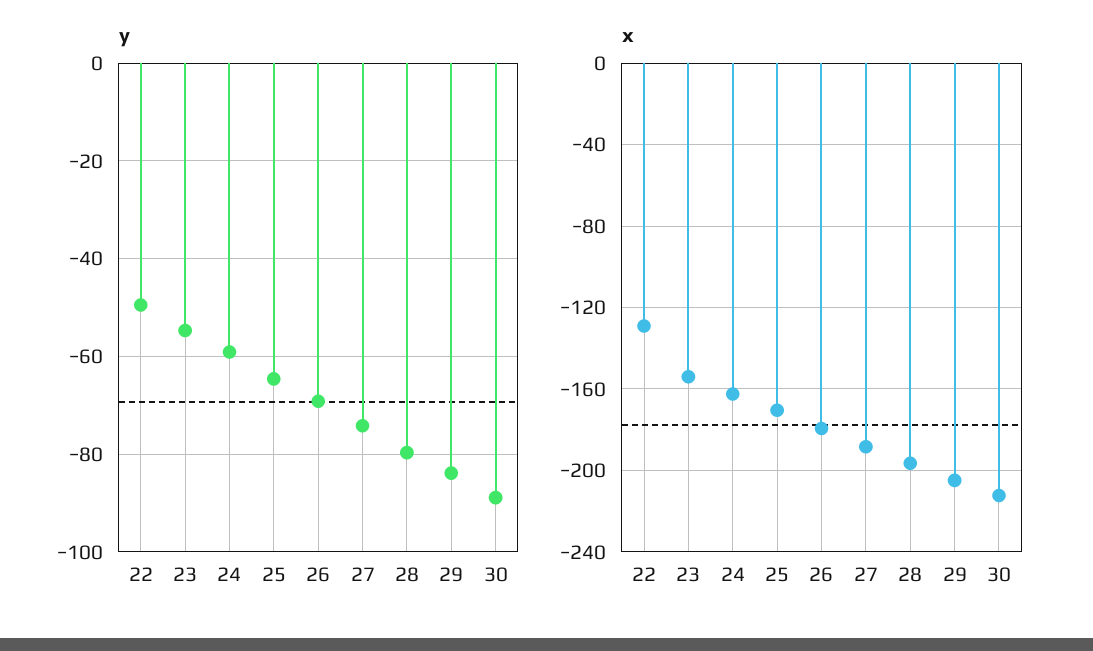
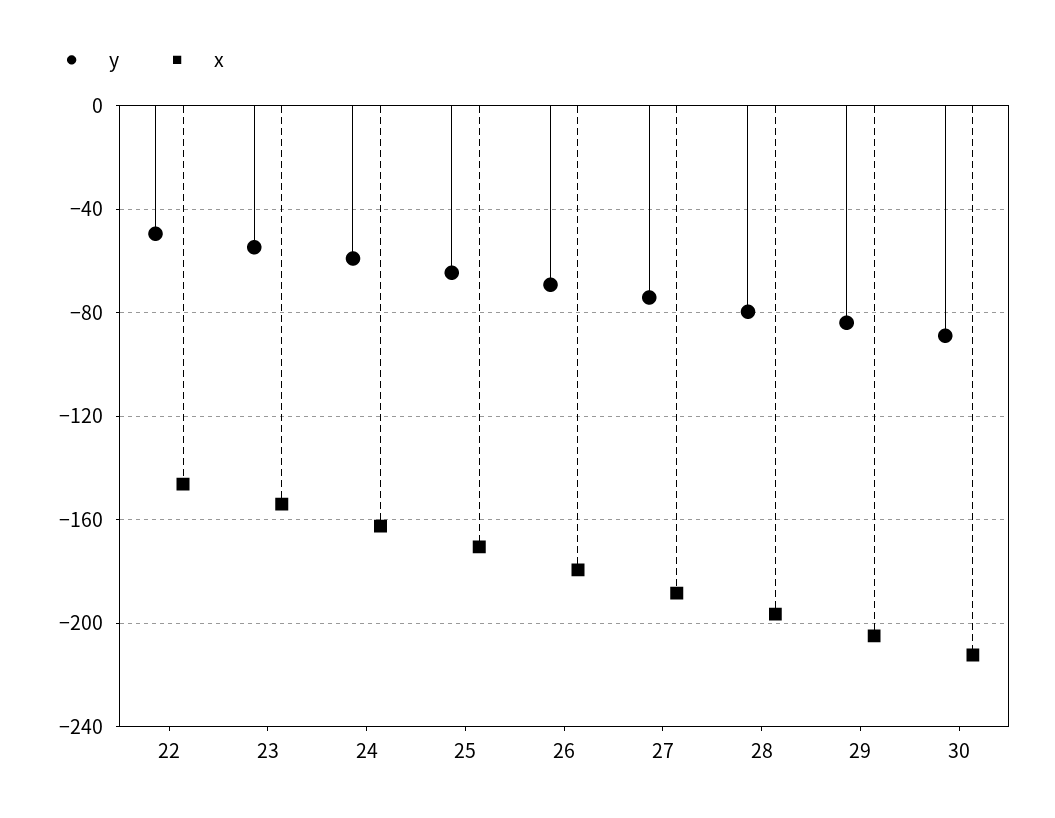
x, 22: -130 -> -145

